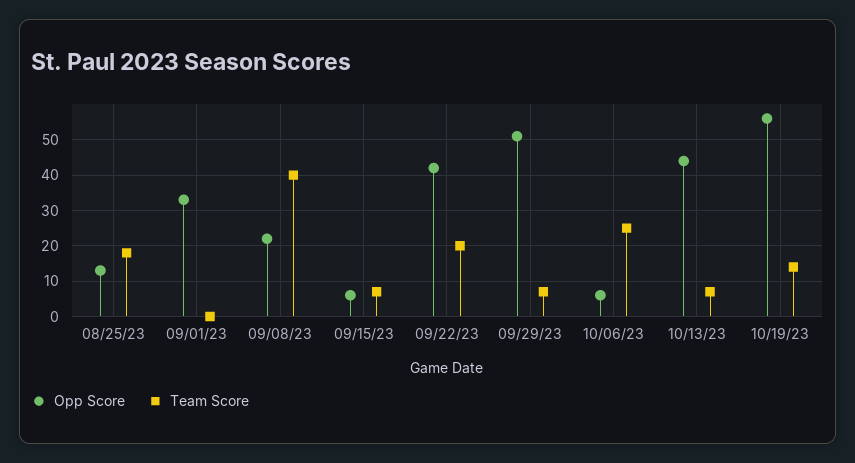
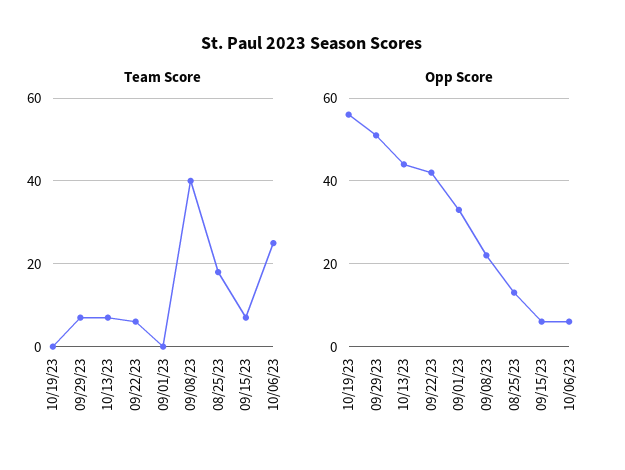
Team Score, 09/22/23: 20 -> 5
Team Score, 10/19/23: 15 -> 0

